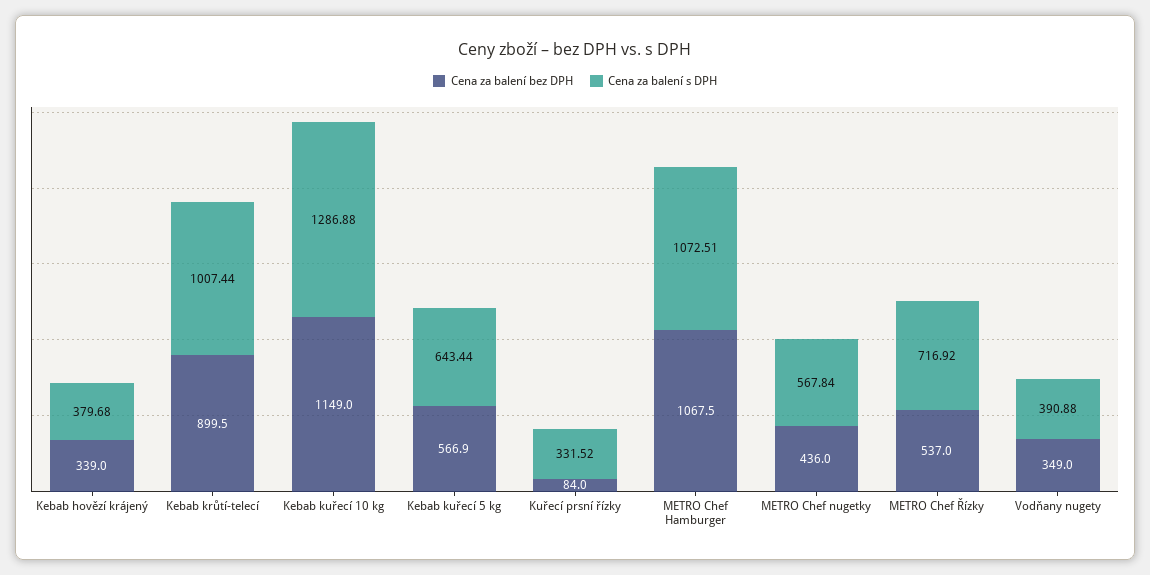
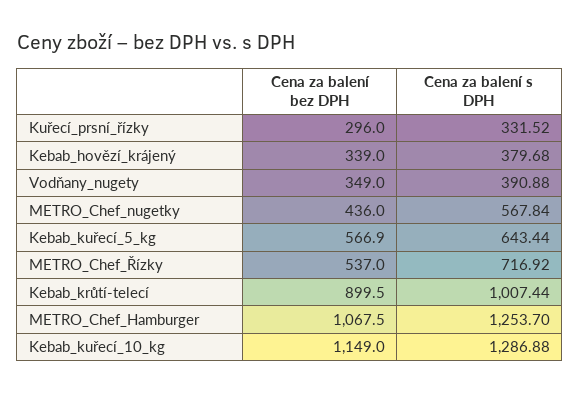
Cena za balení bez DPH, Kuřecí prsní řízky: 84 -> 296
Cena za balení s DPH, METRO Chef Hamburger: 1072.51 -> 1253.7

